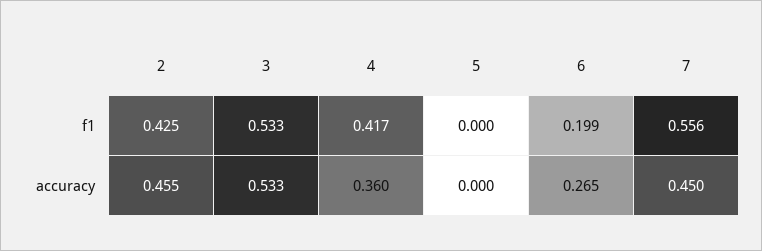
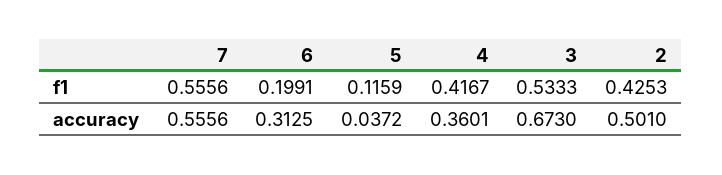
5, f1: 0 -> 0.1159
2, accuracy: 0.455 -> 0.501
3, accuracy: 0.533 -> 0.673
5, accuracy: 0 -> 0.0372
6, accuracy: 0.265 -> 0.3125
7, accuracy: 0.45 -> 0.5556

